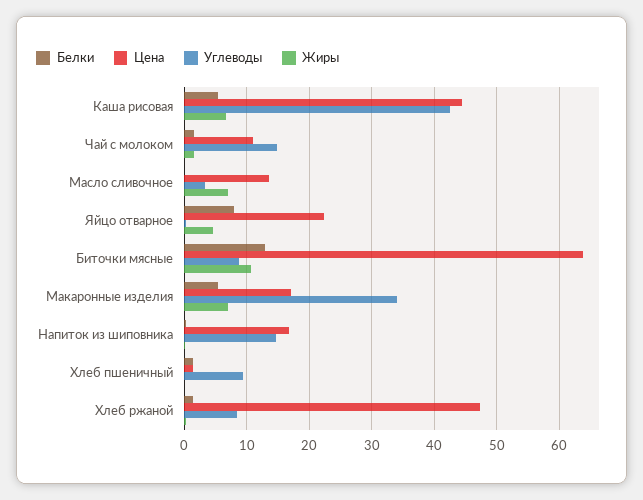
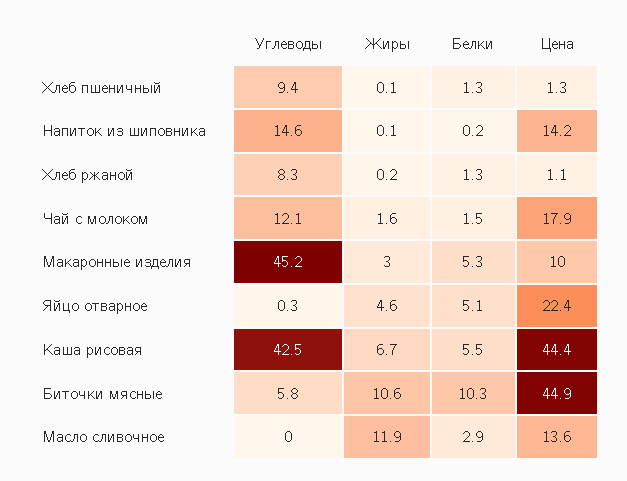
Цена, Чай с молоком: 11 -> 17.9
Углеводы, Чай с молоком: 15 -> 12.1
Белки, Масло сливочное: 0 -> 2.9
Углеводы, Масло сливочное: 3 -> 0
Жиры, Масло сливочное: 7 -> 11.9
Белки, Яйцо отварное: 8 -> 5.1
Белки, Биточки мясные: 13 -> 10.3
Цена, Биточки мясные: 64 -> 44.9
Углеводы, Биточки мясные: 9 -> 5.8
Цена, Макаронные изделия: 17 -> 10
Углеводы, Макаронные изделия: 34 -> 45.2
Жиры, Макаронные изделия: 7 -> 3
Цена, Напиток из шиповника: 17 -> 14.2
Цена, Хлеб ржаной: 47 -> 1.1

